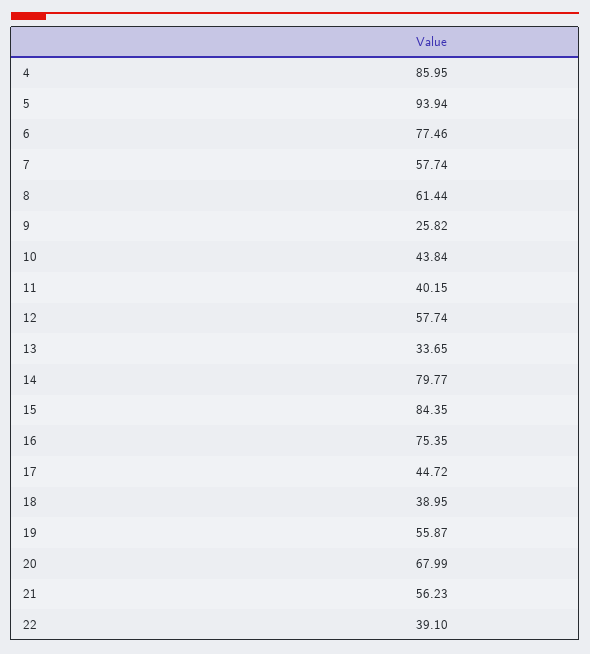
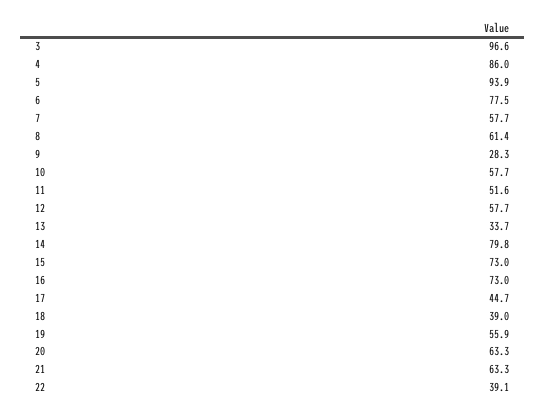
9: 25.82 -> 28.3
10: 43.84 -> 57.7
11: 40.15 -> 51.6
15: 84.35 -> 73
16: 75.35 -> 73
20: 67.99 -> 63.3
21: 56.23 -> 63.3
3: none -> 96.6

